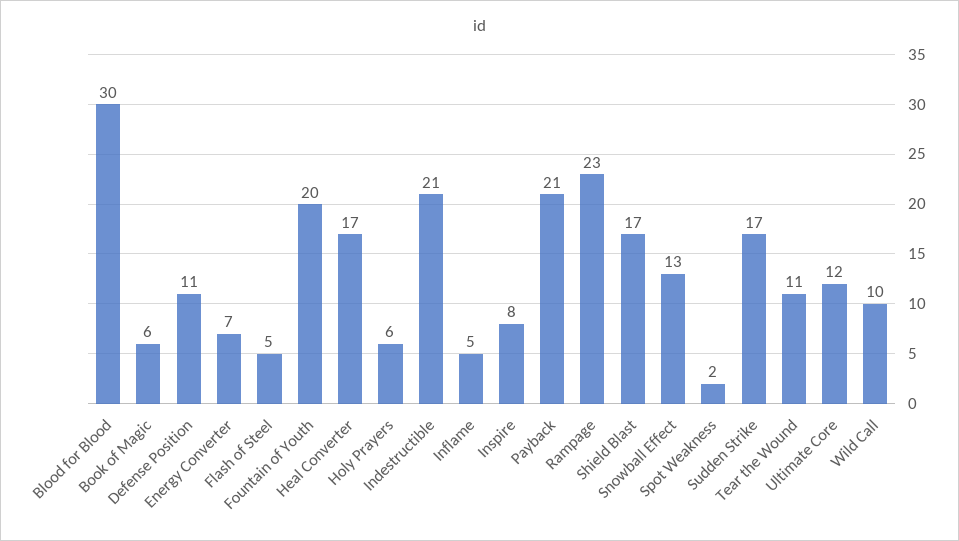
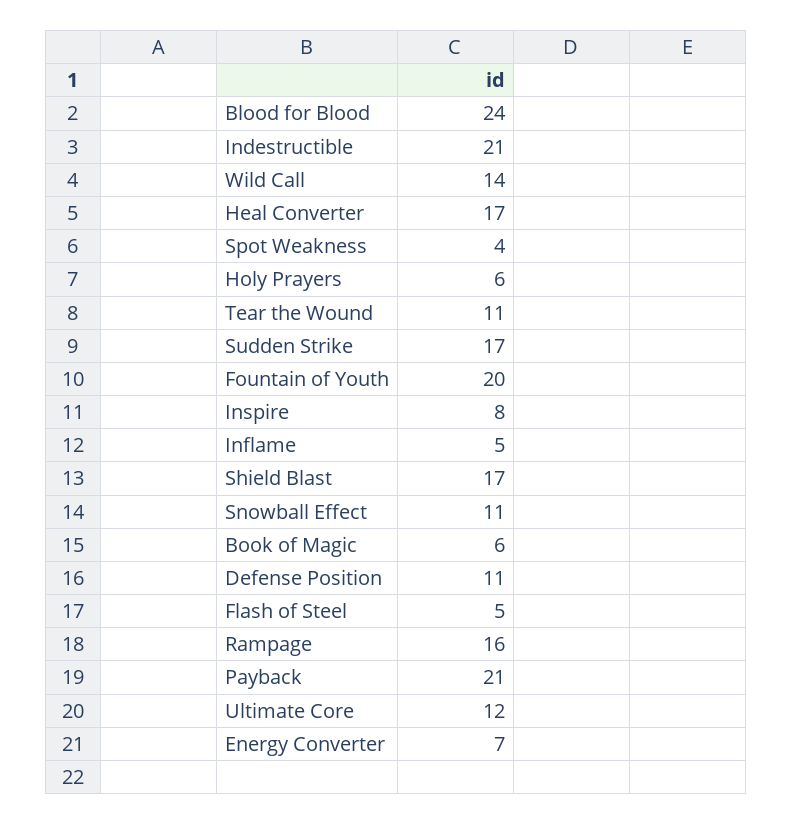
Blood for Blood: 30 -> 24
Rampage: 23 -> 16
Snowball Effect: 13 -> 11
Spot Weakness: 2 -> 4
Wild Call: 10 -> 14

